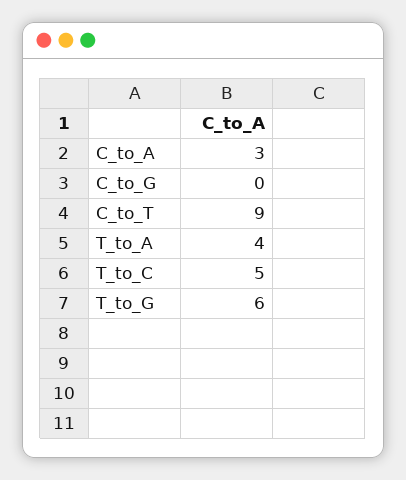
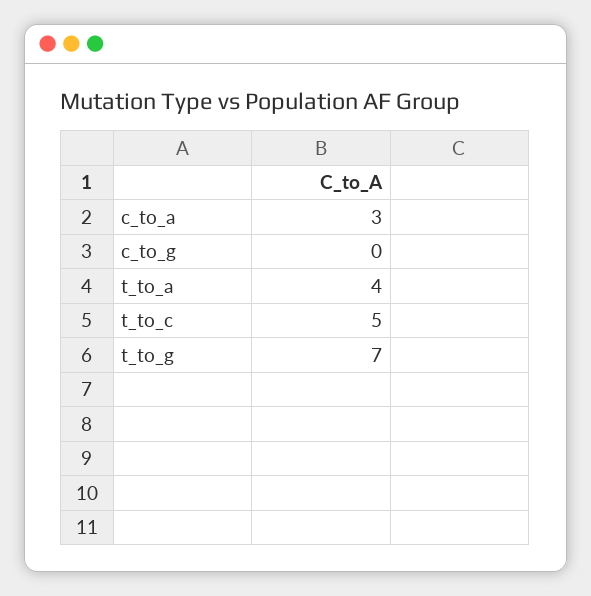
C_to_T: 9 -> none
T_to_G: 6 -> 7

